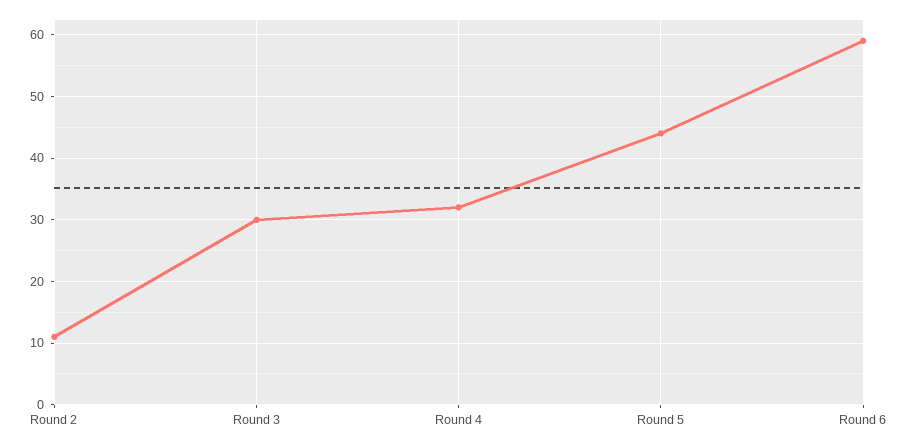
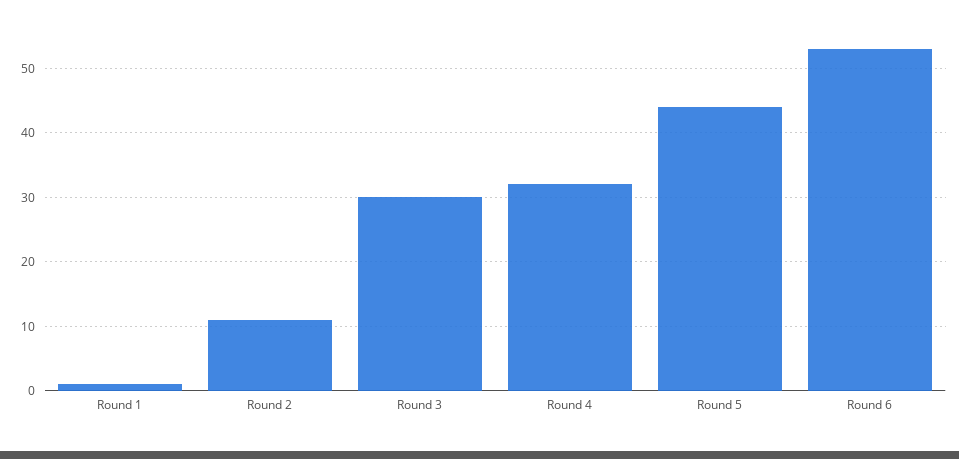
Round 6: 59 -> 53
Round 1: none -> 1

